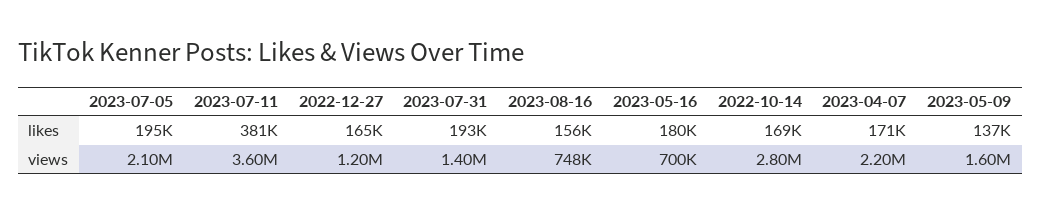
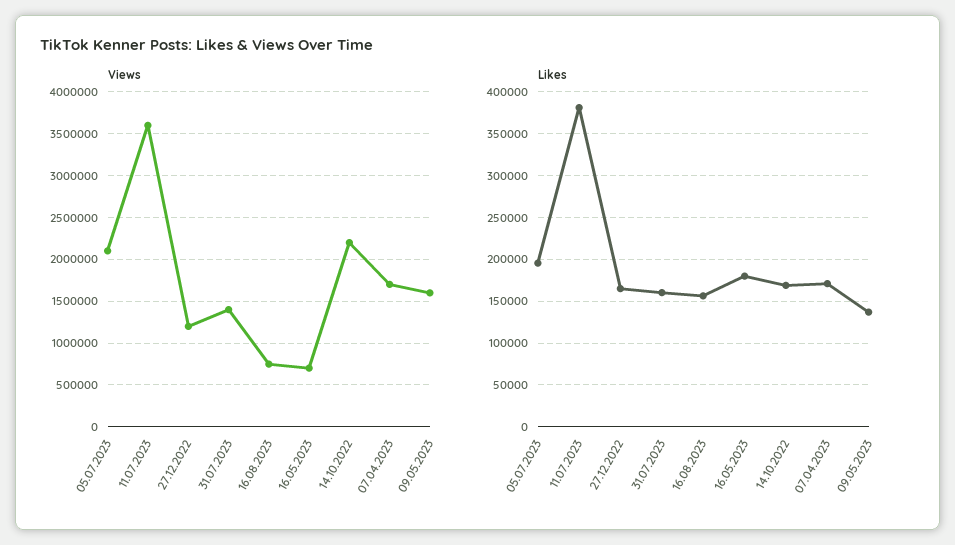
likes, 2023-07-31: 193000 -> 160000
views, 2022-10-14: 2800000 -> 2200000
views, 2023-04-07: 2200000 -> 1700000

